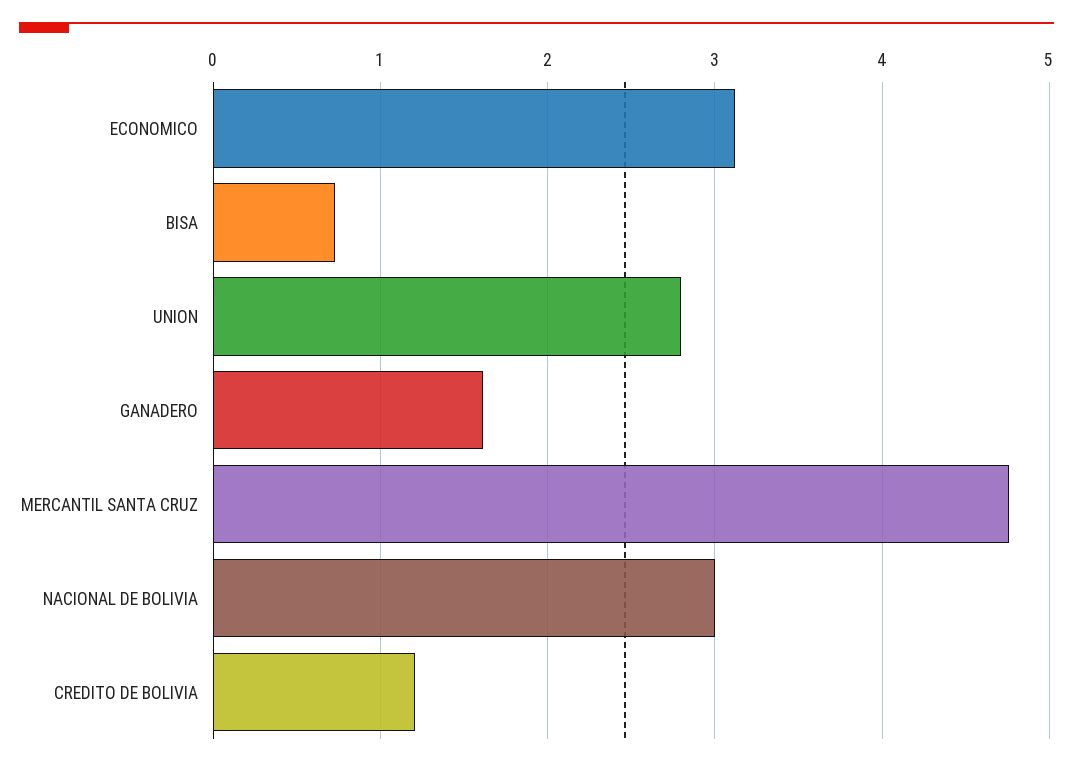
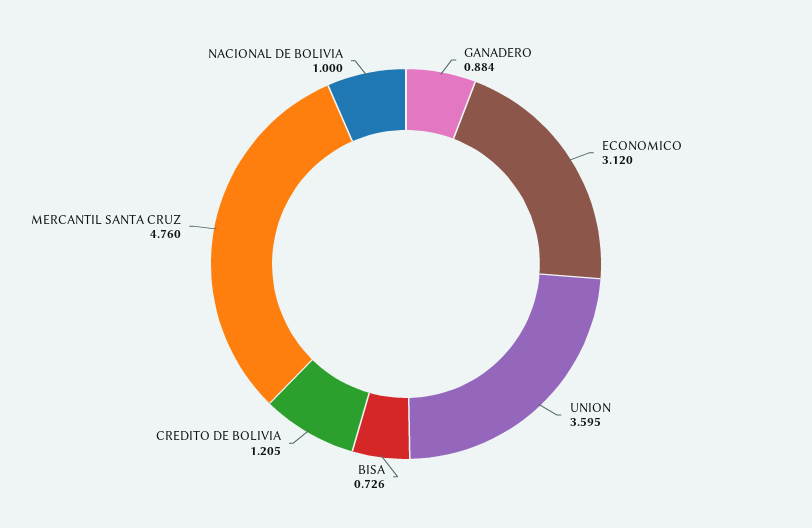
UNION: 2.8 -> 3.595
GANADERO: 1.6 -> 0.884
NACIONAL DE BOLIVIA: 3 -> 1

